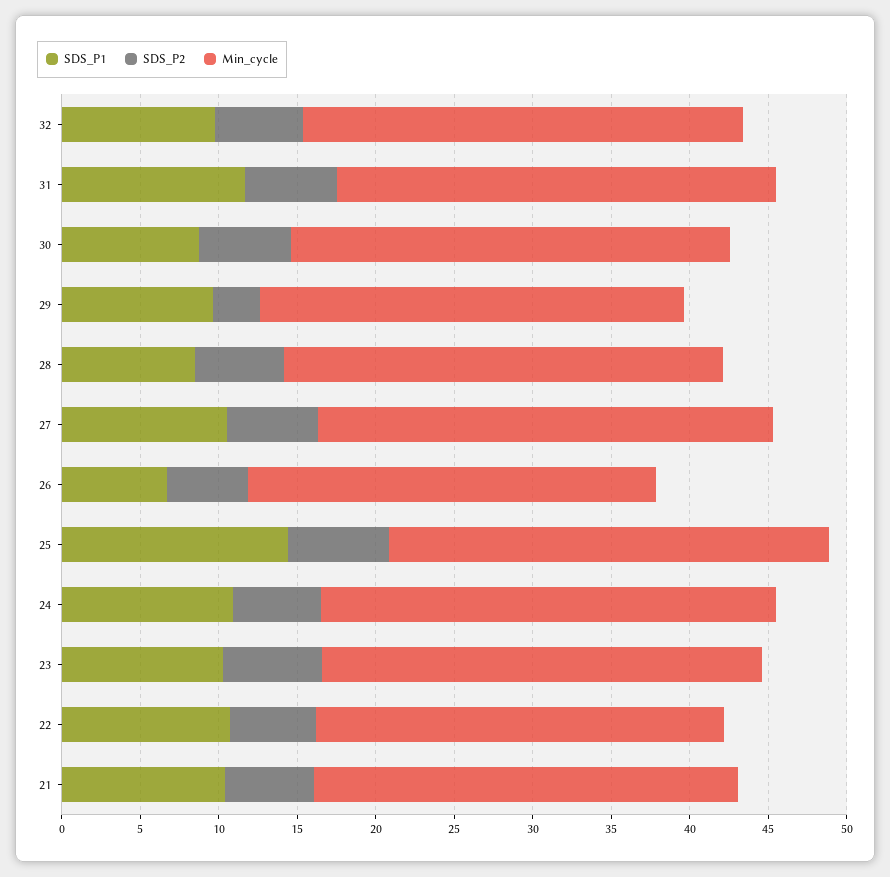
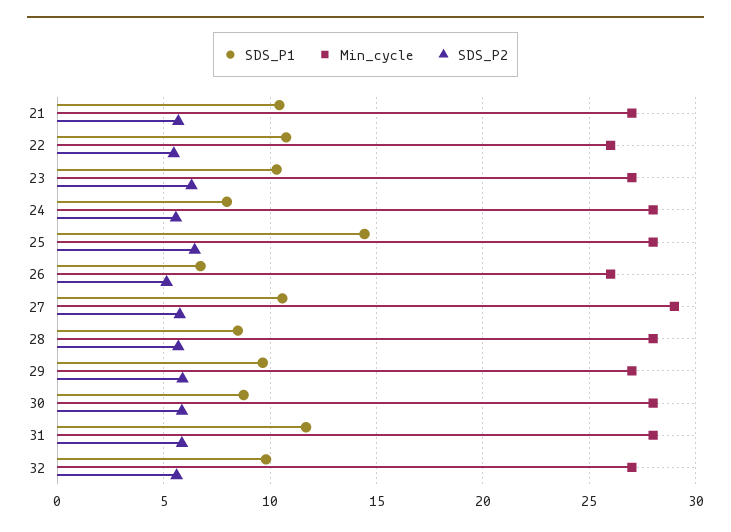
Min_cycle, 32: 28 -> 27
SDS_P2, 29: 3 -> 6
SDS_P1, 24: 11 -> 8
Min_cycle, 24: 29 -> 28
Min_cycle, 23: 28 -> 27

